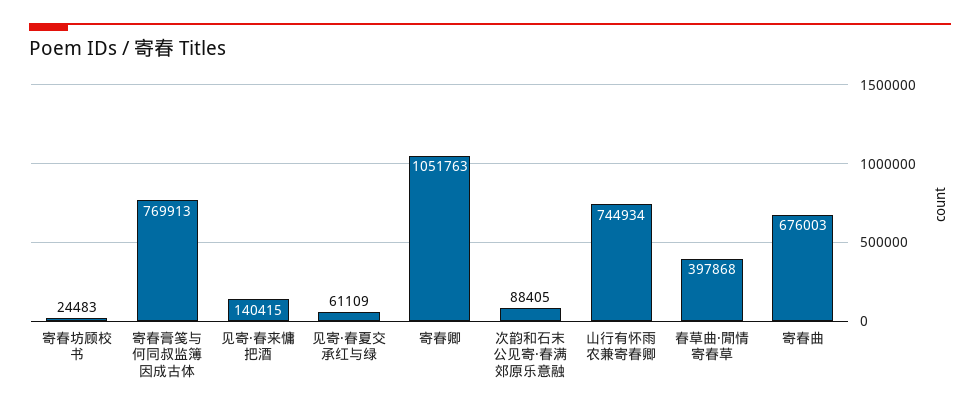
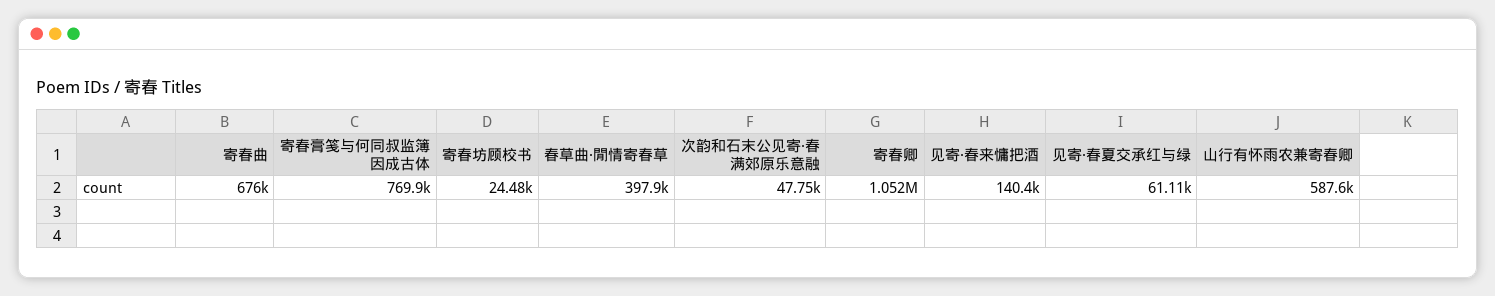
次韵和石末公见寄·春满郊原乐意融: 88405 -> 47750
山行有怀雨农兼寄春卿: 744934 -> 587600

